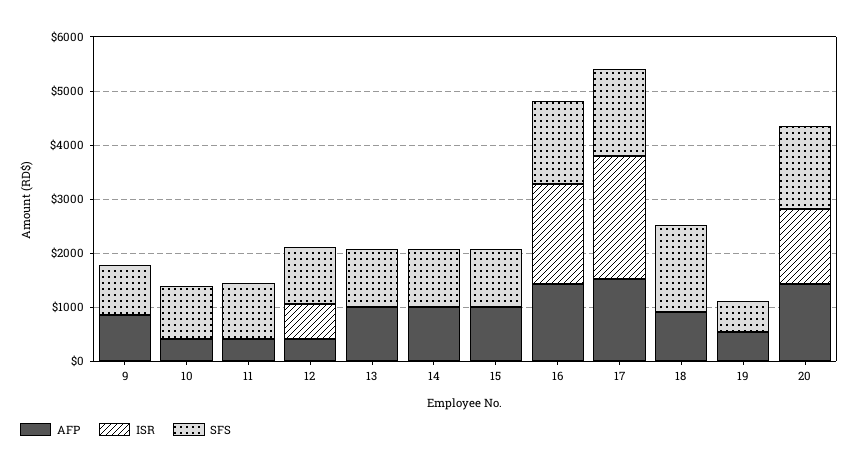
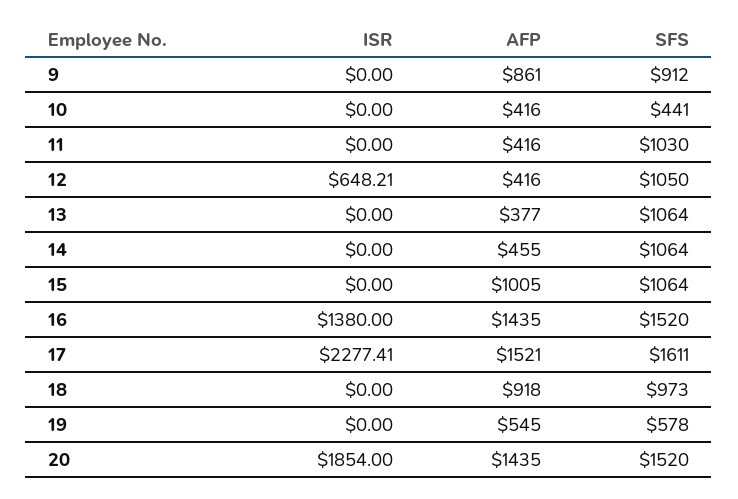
SFS, 10: 1000 -> 441
AFP, 13: 1000 -> 377
AFP, 14: 1000 -> 455
ISR, 16: 1800 -> 1380
SFS, 18: 1600 -> 973
ISR, 20: 1400 -> 1854

